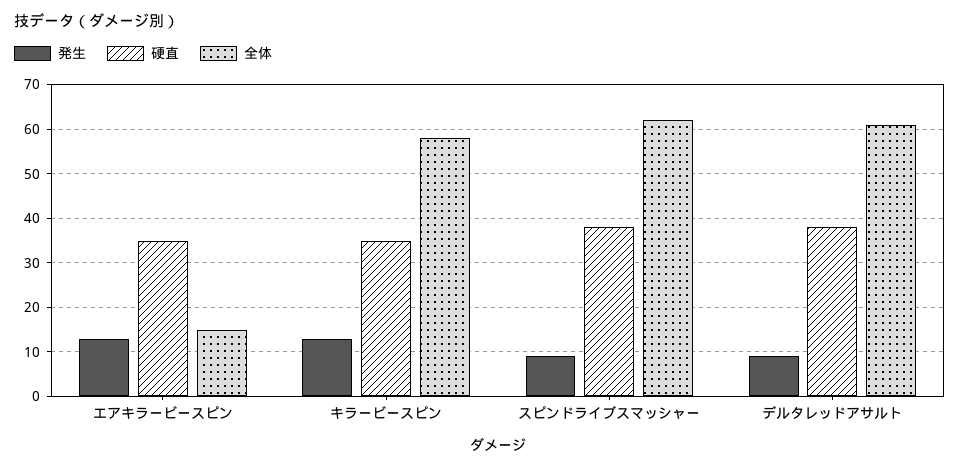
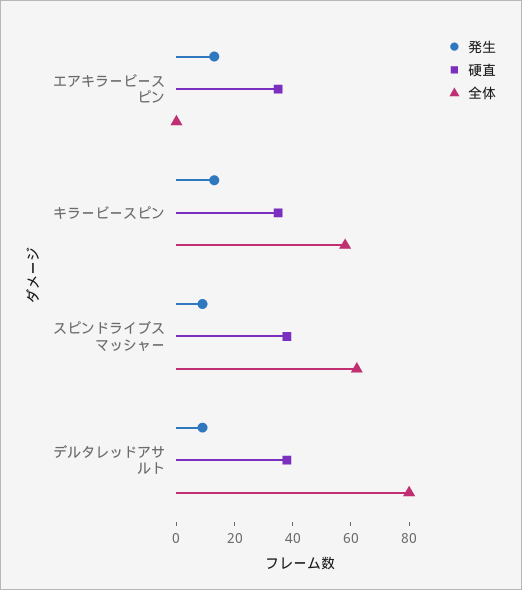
全体, エアキラービースピン: 15 -> 0
全体, デルタレッドアサルト: 60 -> 80

